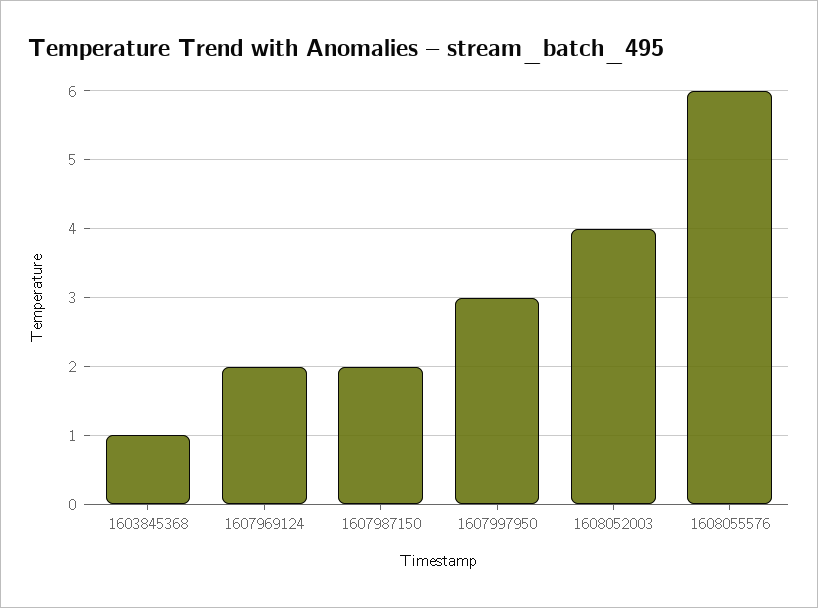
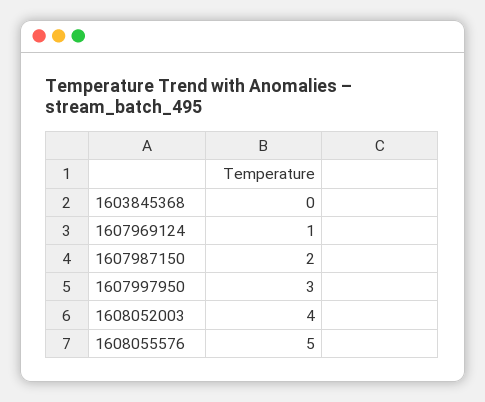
1603845368: 1 -> 0
1607969124: 2 -> 1
1608055576: 6 -> 5

